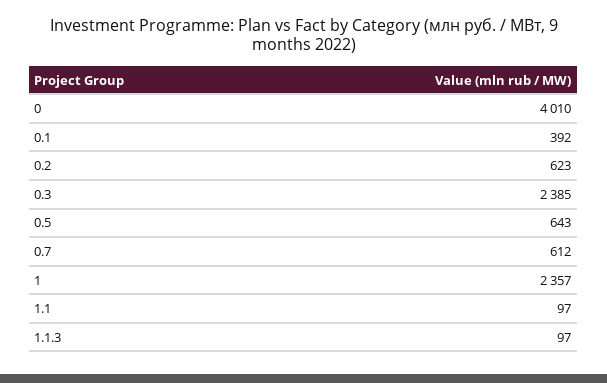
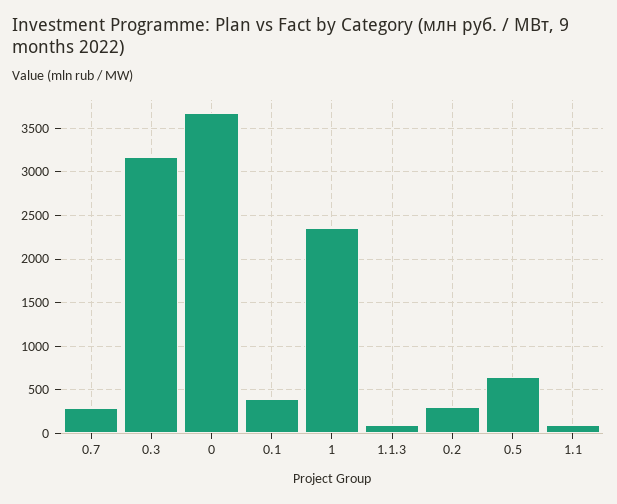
0: 4010 -> 3700
0.2: 623 -> 300
0.3: 2385 -> 3200
0.7: 612 -> 300

